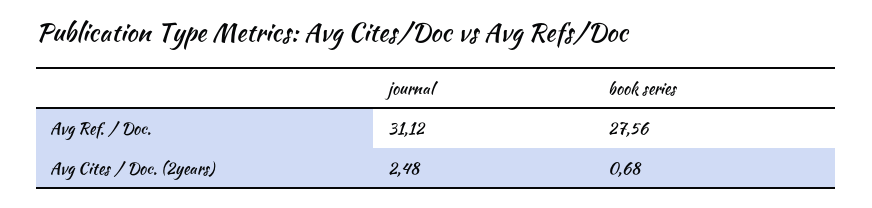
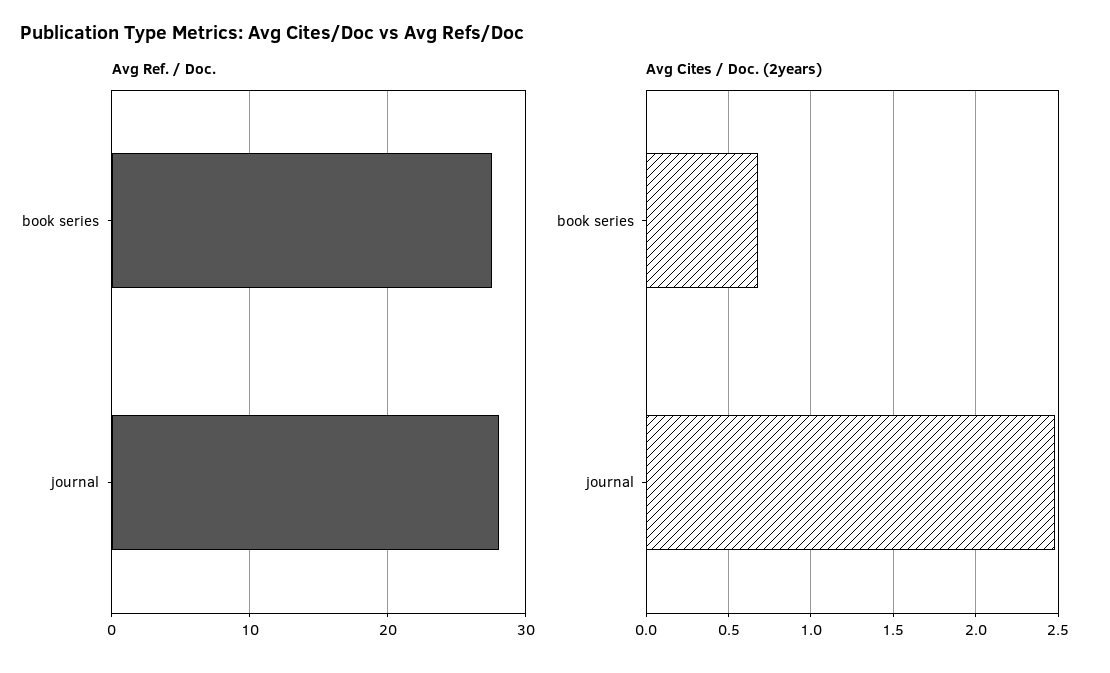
Avg Ref. / Doc., journal: 31.12 -> 28

